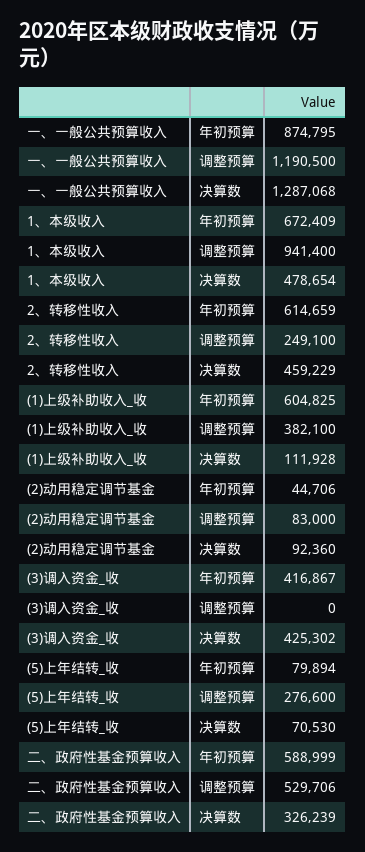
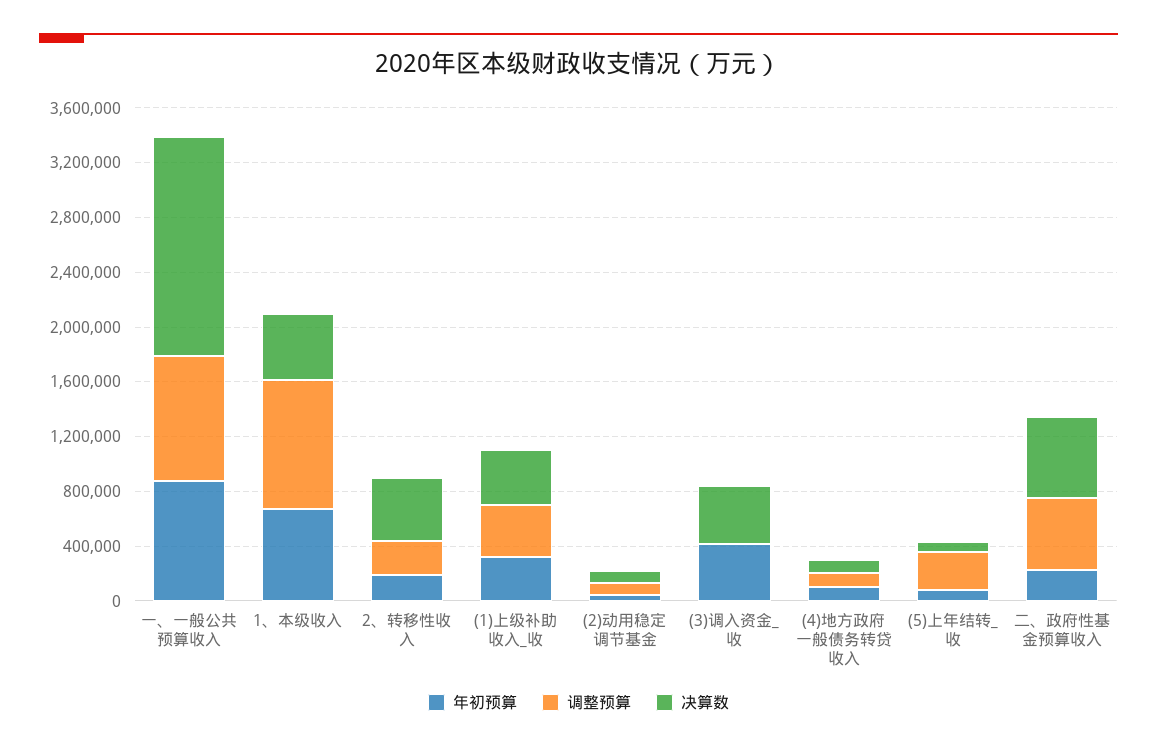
调整预算, 一、一般公共预算收入: 1190500 -> 900000
决算数, 一、一般公共预算收入: 1287068 -> 1600000
年初预算, 2、转移性收入: 614659 -> 200000
年初预算, (1)上级补助收入_收: 604825 -> 300000
决算数, (1)上级补助收入_收: 111928 -> 400000
年初预算, 二、政府性基金预算收入: 588999 -> 200000
决算数, 二、政府性基金预算收入: 326239 -> 600000
年初预算, (4)地方政府一般债务转贷收入: none -> 100000
调整预算, (4)地方政府一般债务转贷收入: none -> 100000
决算数, (4)地方政府一般债务转贷收入: none -> 100000

